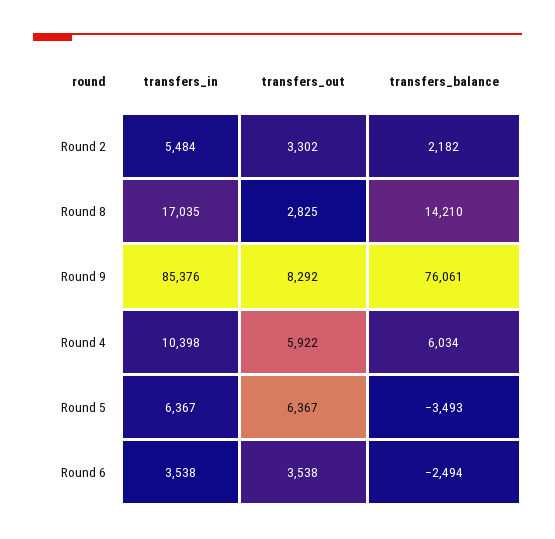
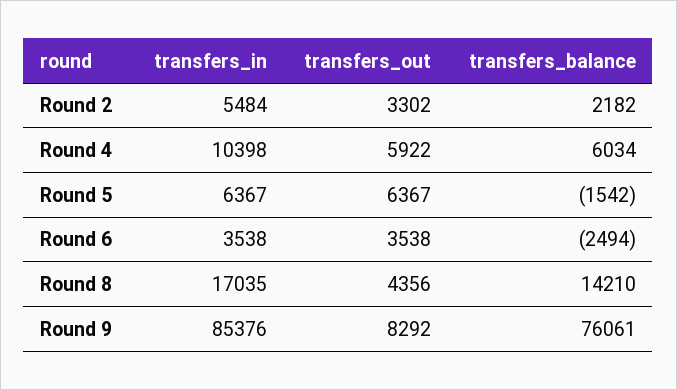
transfers_out, Round 8: 2825 -> 4356
transfers_balance, Round 5: -3493 -> -1542

